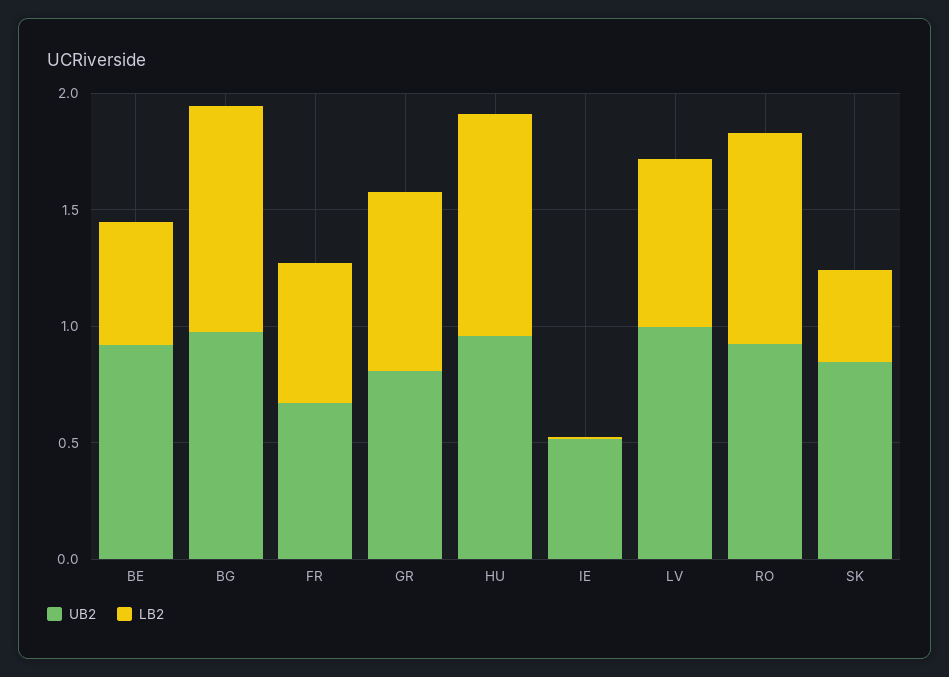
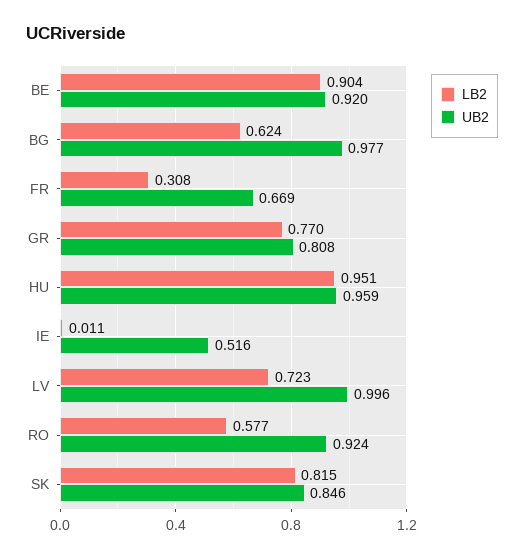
LB2, BE: 0.5 -> 0.904
LB2, BG: 1 -> 0.624
LB2, FR: 0.6 -> 0.308
LB2, RO: 0.9 -> 0.577
LB2, SK: 0.4 -> 0.815

